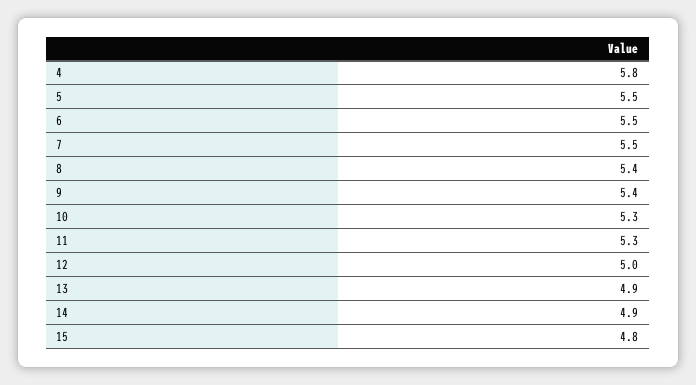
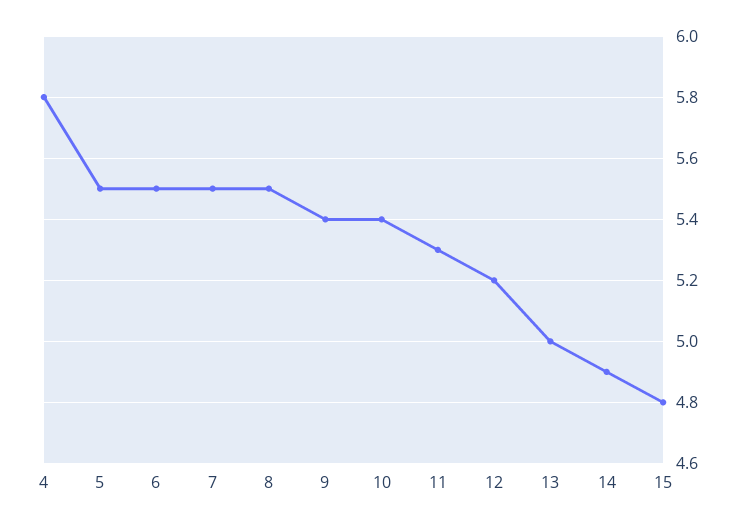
8: 5.4 -> 5.5
10: 5.3 -> 5.4
12: 5 -> 5.2
13: 4.9 -> 5

